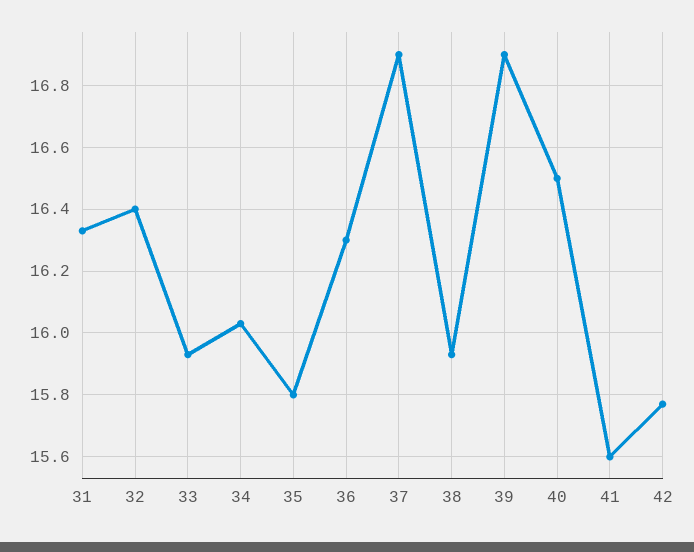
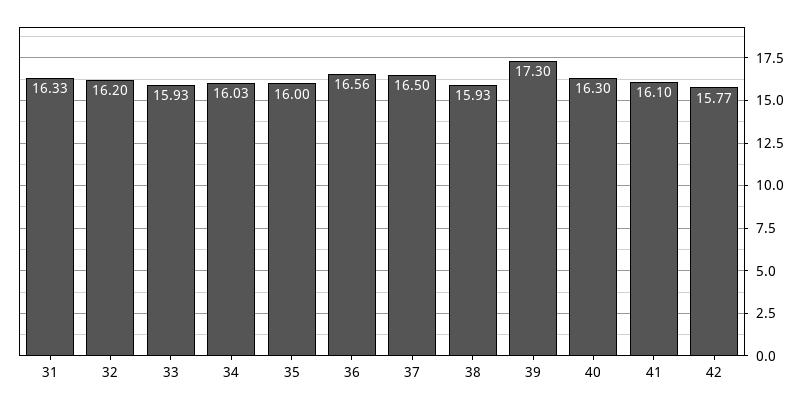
32: 16.4 -> 16.2
35: 15.8 -> 16
36: 16.3 -> 16.56
37: 16.9 -> 16.5
39: 16.9 -> 17.3
40: 16.5 -> 16.3
41: 15.6 -> 16.1

